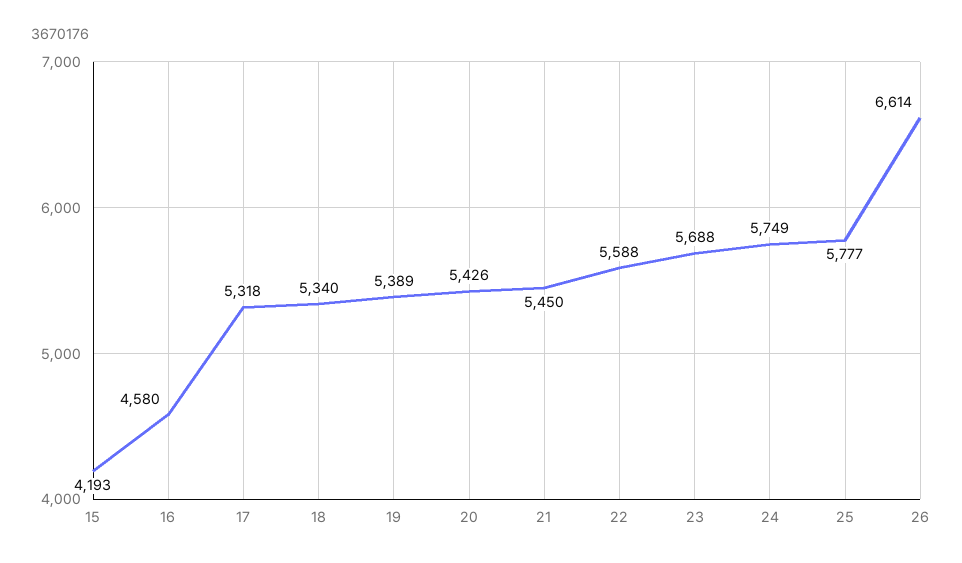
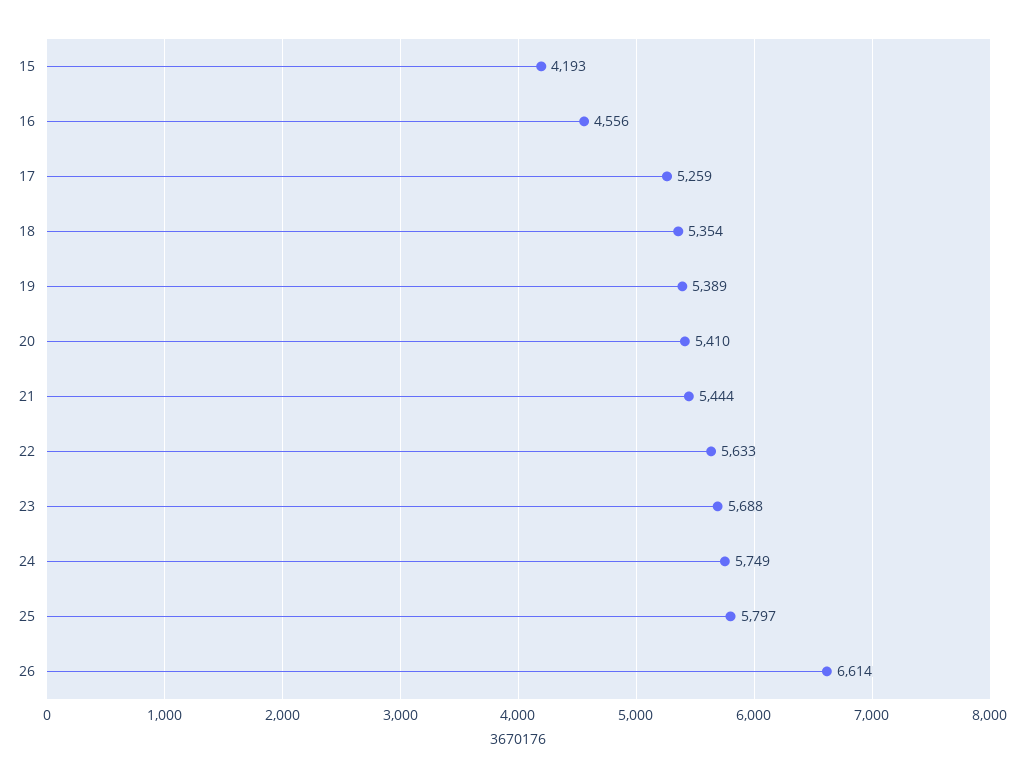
16: 4580 -> 4556
17: 5318 -> 5259
18: 5340 -> 5354
20: 5426 -> 5410
21: 5450 -> 5444
22: 5588 -> 5633
25: 5777 -> 5797

